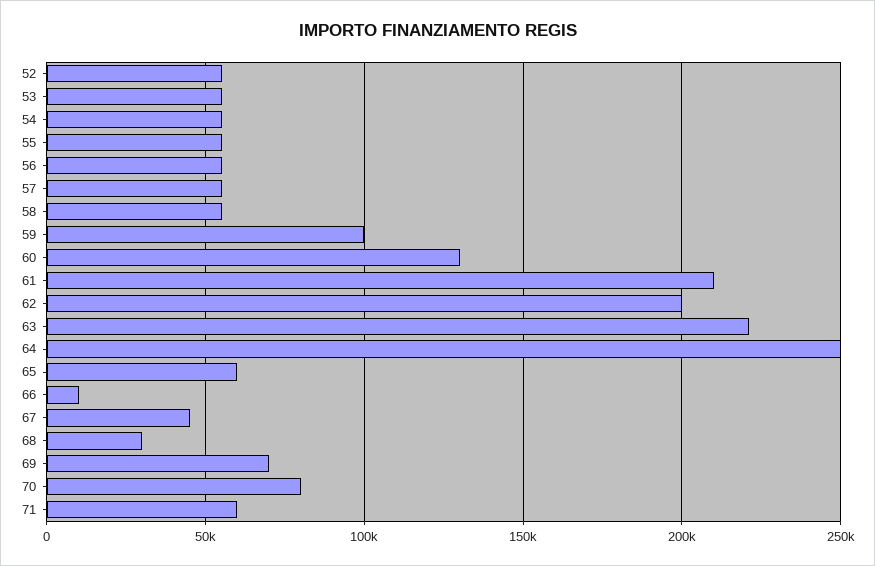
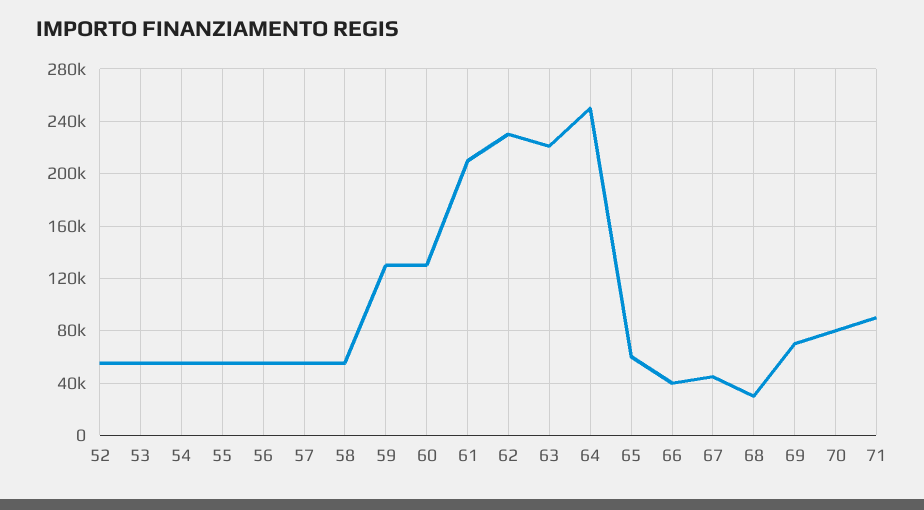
59: 100000 -> 130000
62: 200000 -> 230000
66: 10000 -> 40000
71: 60000 -> 90000

